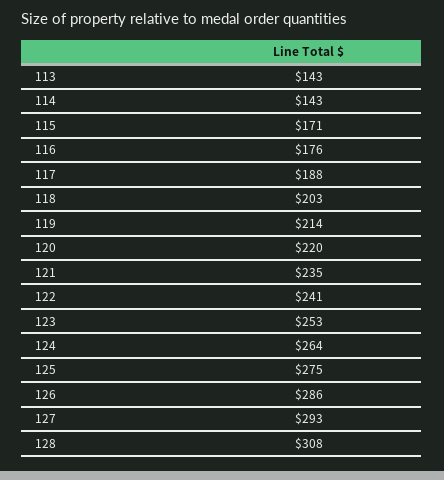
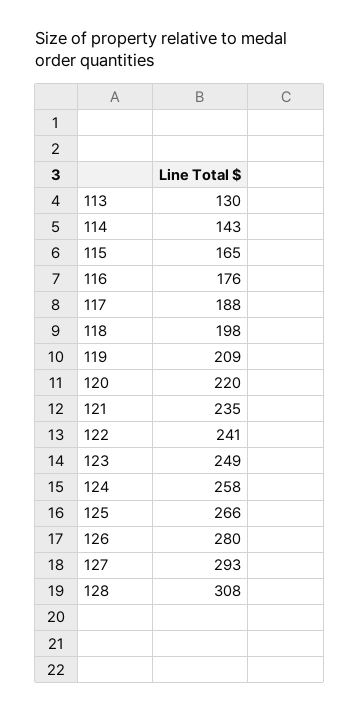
113: 143 -> 130
115: 171 -> 165
118: 203 -> 198
119: 214 -> 209
123: 253 -> 249
124: 264 -> 258
125: 275 -> 266
126: 286 -> 280

